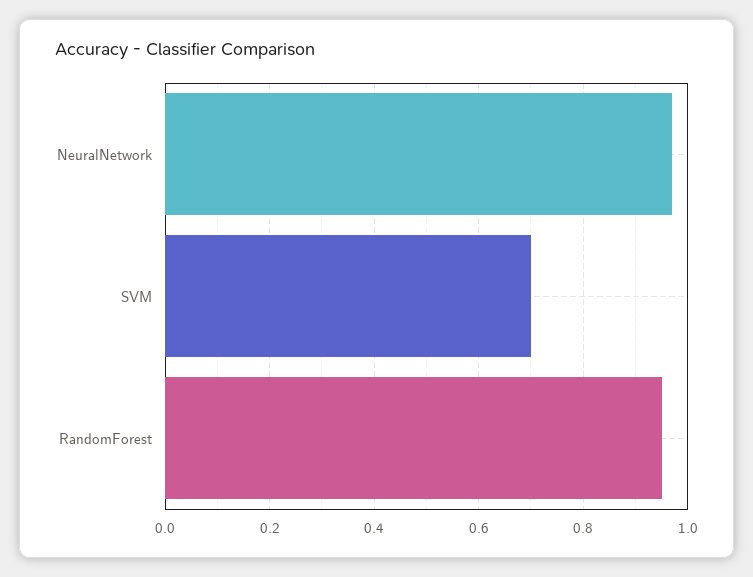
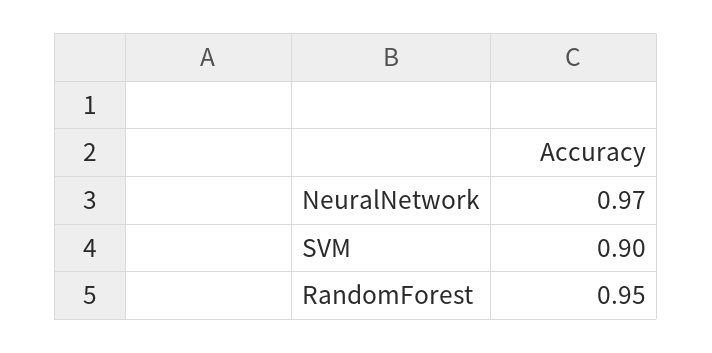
SVM: 0.7 -> 0.9

